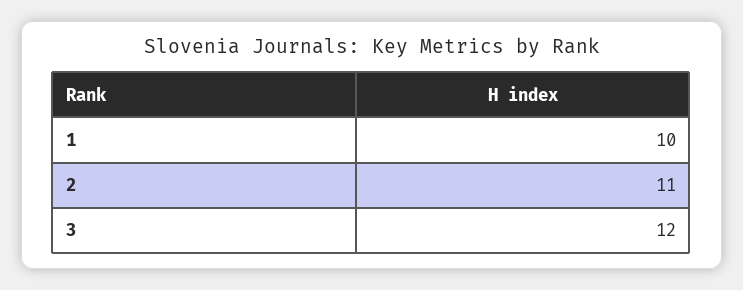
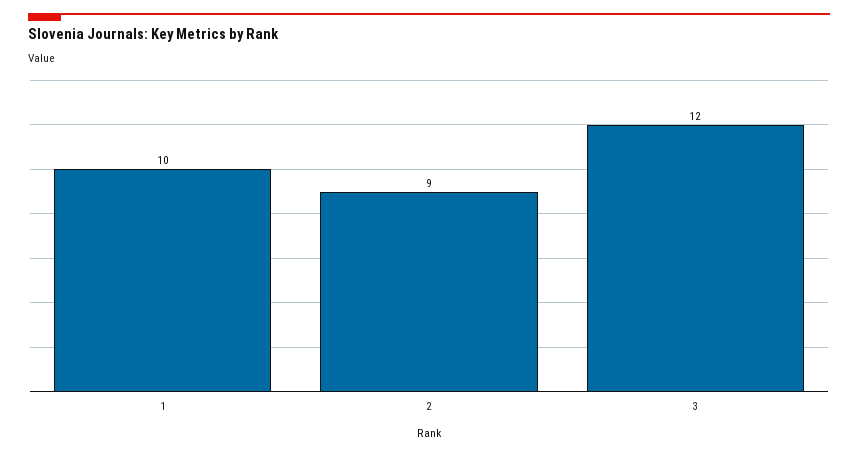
2: 11 -> 9

